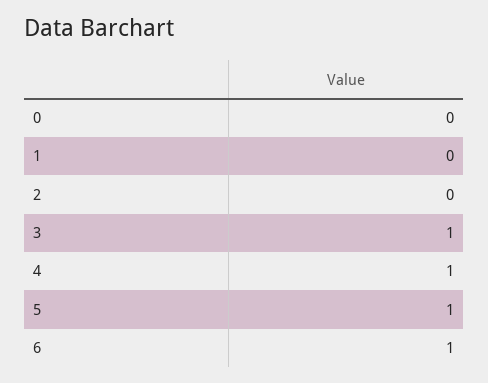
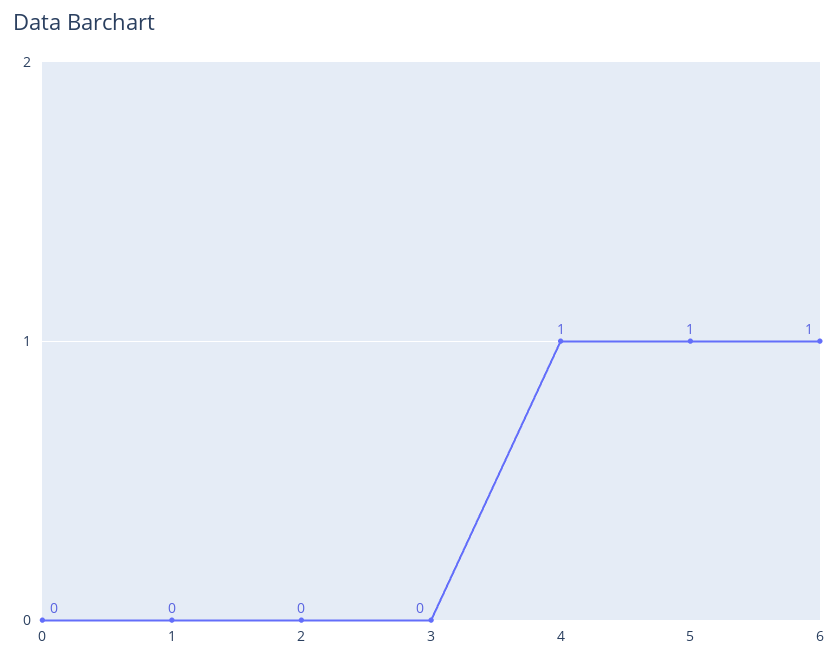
3: 1 -> 0

